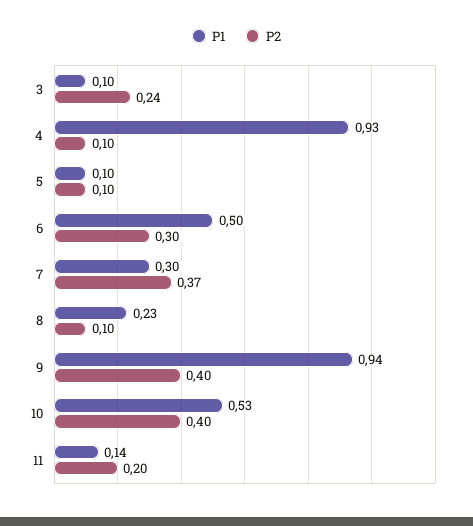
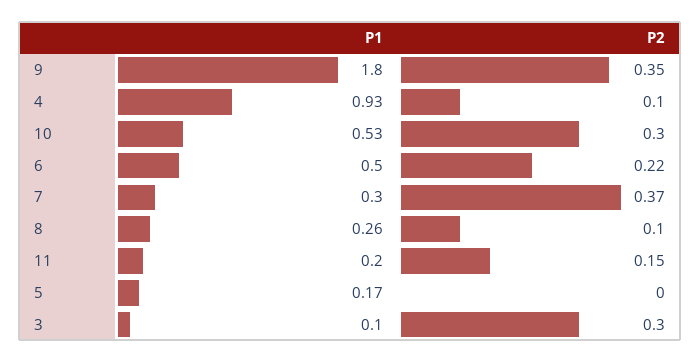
P2, 3: 0.24 -> 0.3
P1, 5: 0.1 -> 0.17
P2, 5: 0.1 -> 0
P2, 6: 0.3 -> 0.22
P1, 8: 0.23 -> 0.26
P1, 9: 0.94 -> 1.8
P2, 9: 0.4 -> 0.35
P2, 10: 0.4 -> 0.3
P1, 11: 0.14 -> 0.2
P2, 11: 0.2 -> 0.15

